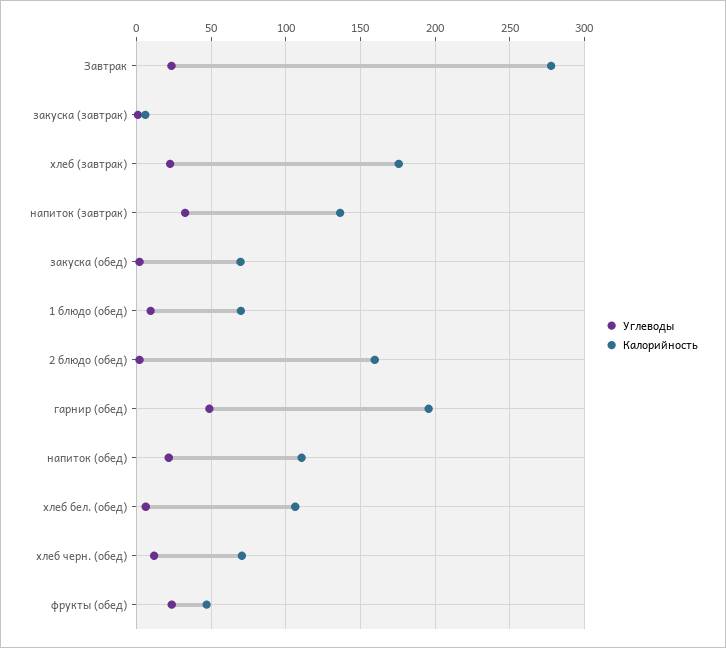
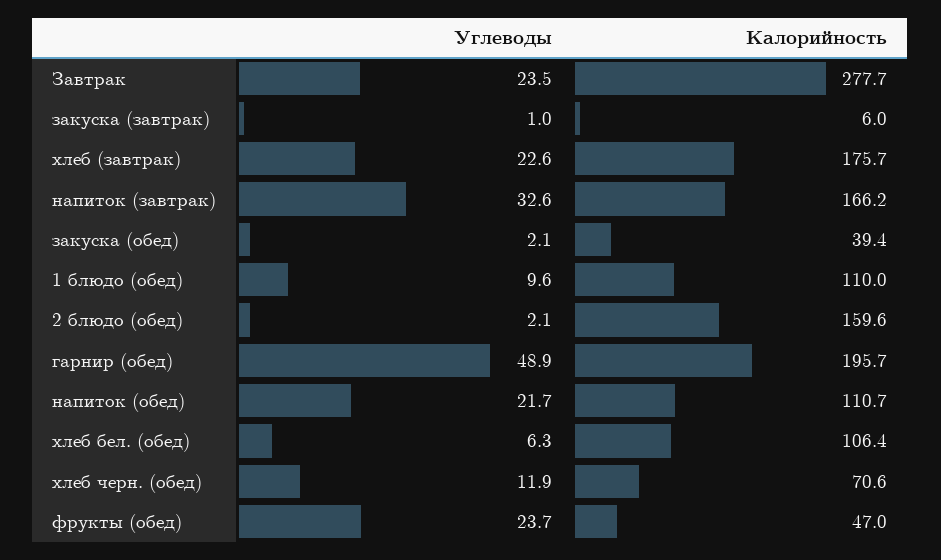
Калорийность, напиток (завтрак): 135 -> 166.2
Калорийность, закуска (обед): 70 -> 39.4
Калорийность, 1 блюдо (обед): 70 -> 110

